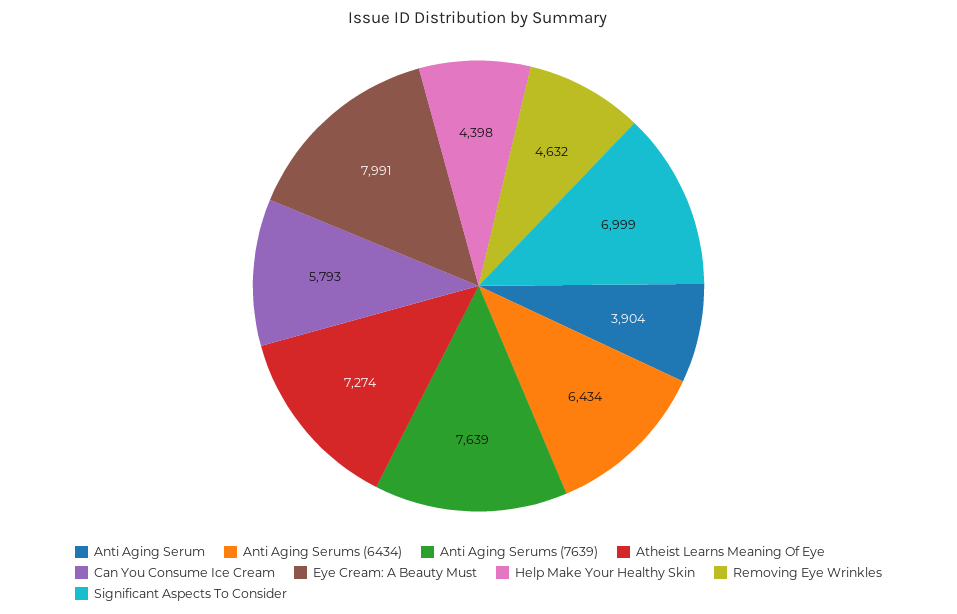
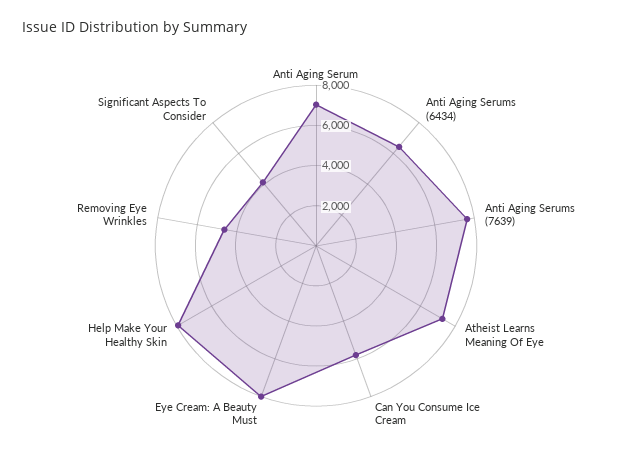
Anti Aging Serum: 3904 -> 7000
Help Make Your Healthy Skin: 4398 -> 8000
Significant Aspects To Consider: 6999 -> 4000

